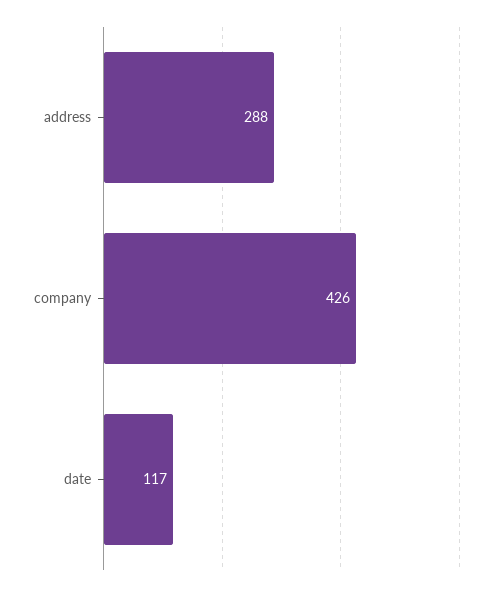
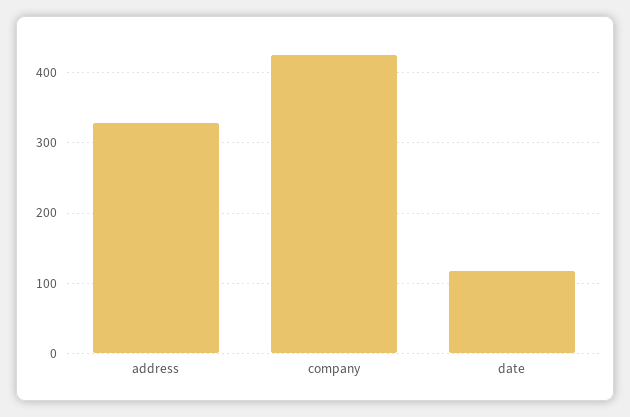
address: 288 -> 330

